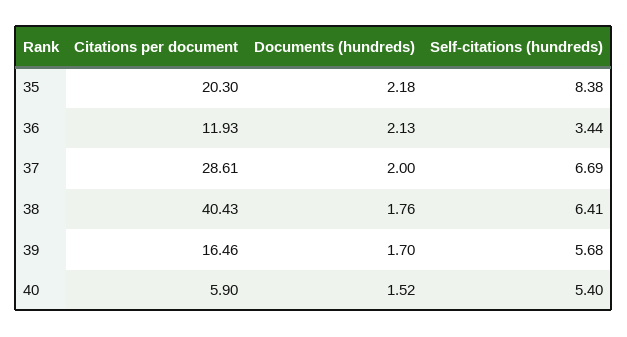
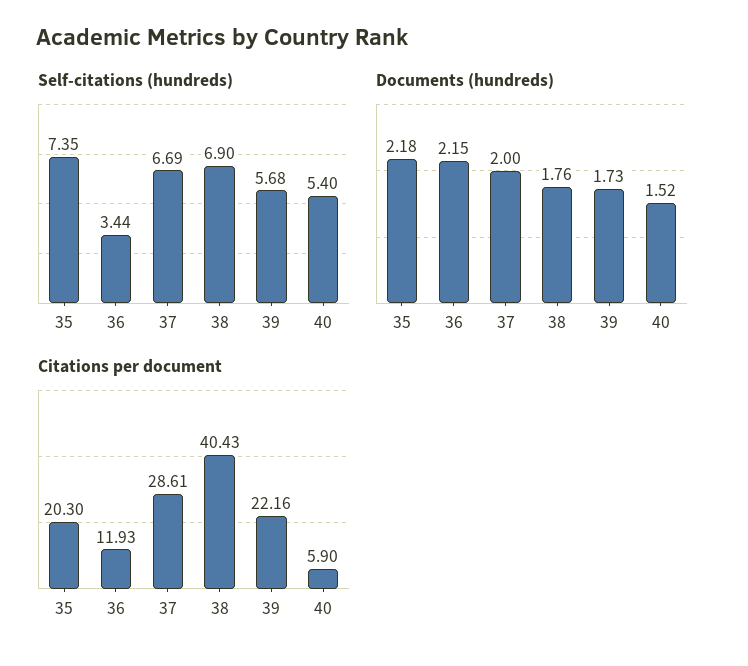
Self-citations (hundreds), 35: 8.38 -> 7.35
Documents (hundreds), 36: 2.13 -> 2.15
Self-citations (hundreds), 38: 6.41 -> 6.9
Citations per document, 39: 16.46 -> 22.16
Documents (hundreds), 39: 1.7 -> 1.73

